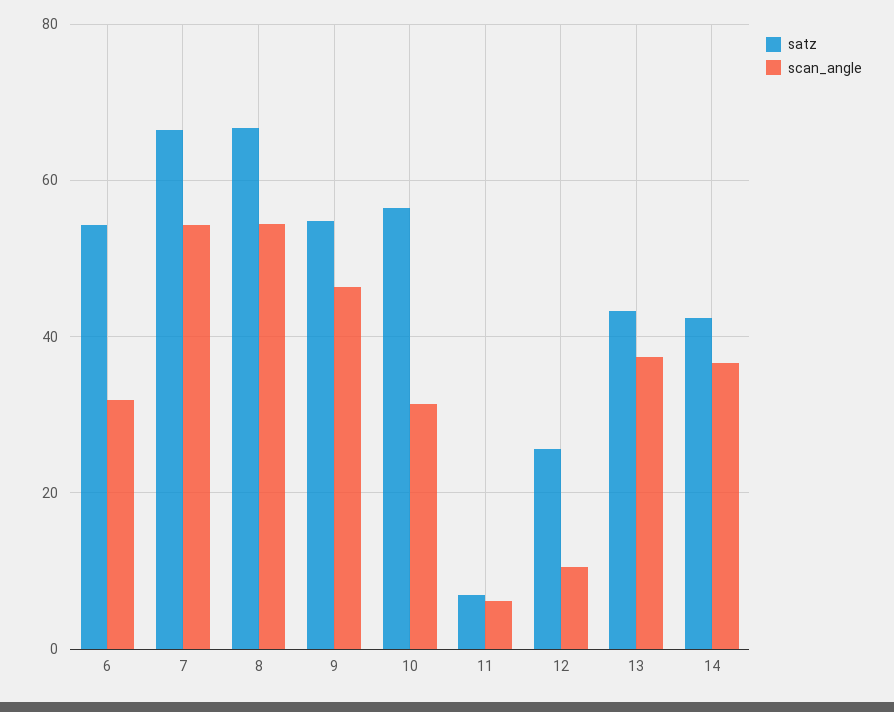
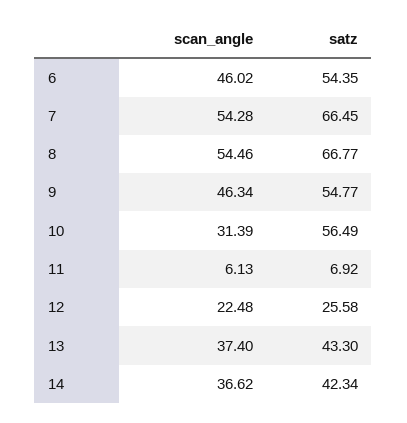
scan_angle, 6: 32 -> 46.02
scan_angle, 12: 10 -> 22.48

